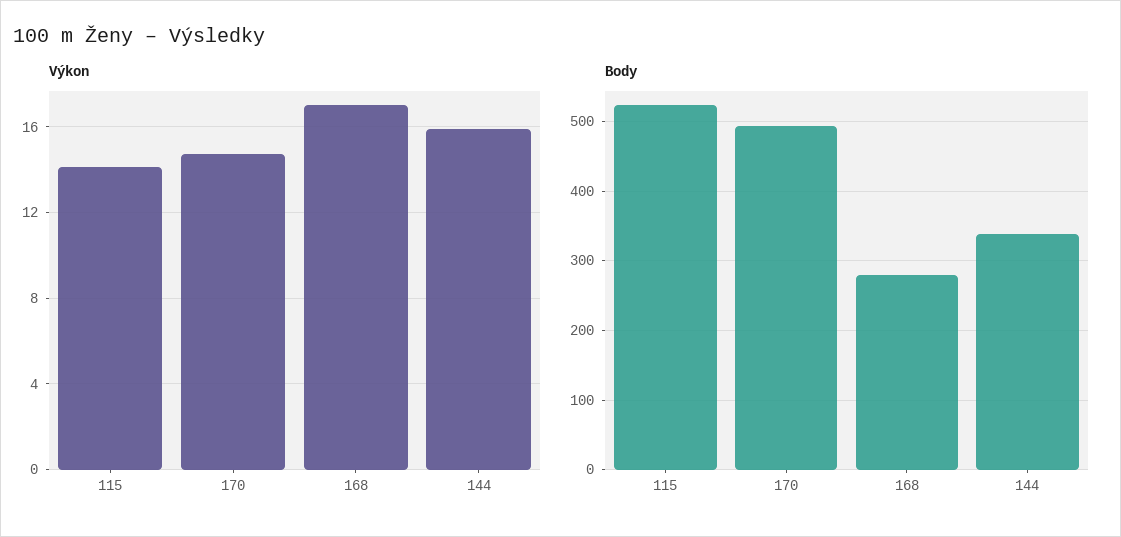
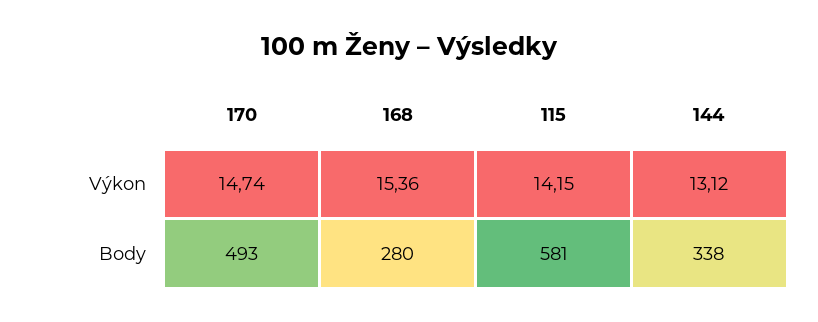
Výkon, 168: 17 -> 15.36
Výkon, 144: 16 -> 13.12
Body, 115: 520 -> 581

